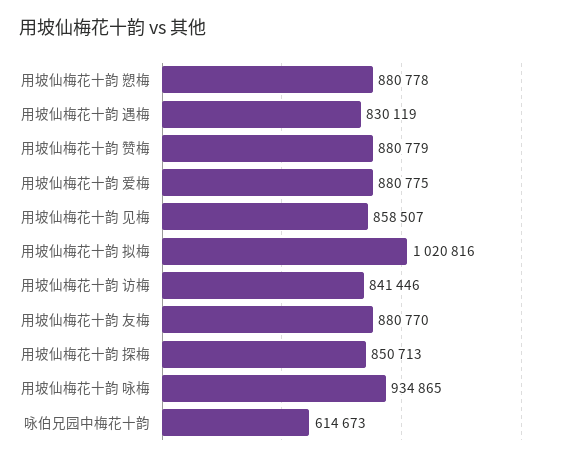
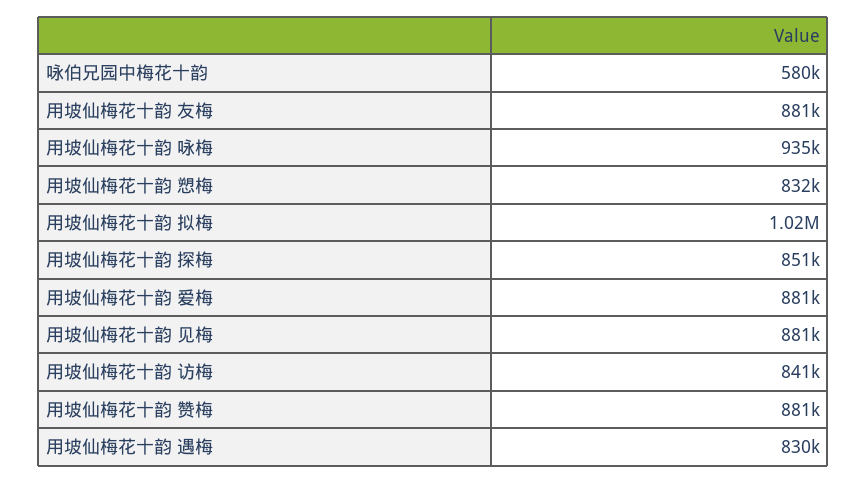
用坡仙梅花十韵 愬梅: 880778 -> 832000
用坡仙梅花十韵 见梅: 858507 -> 881000
咏伯兄园中梅花十韵: 614673 -> 580000

